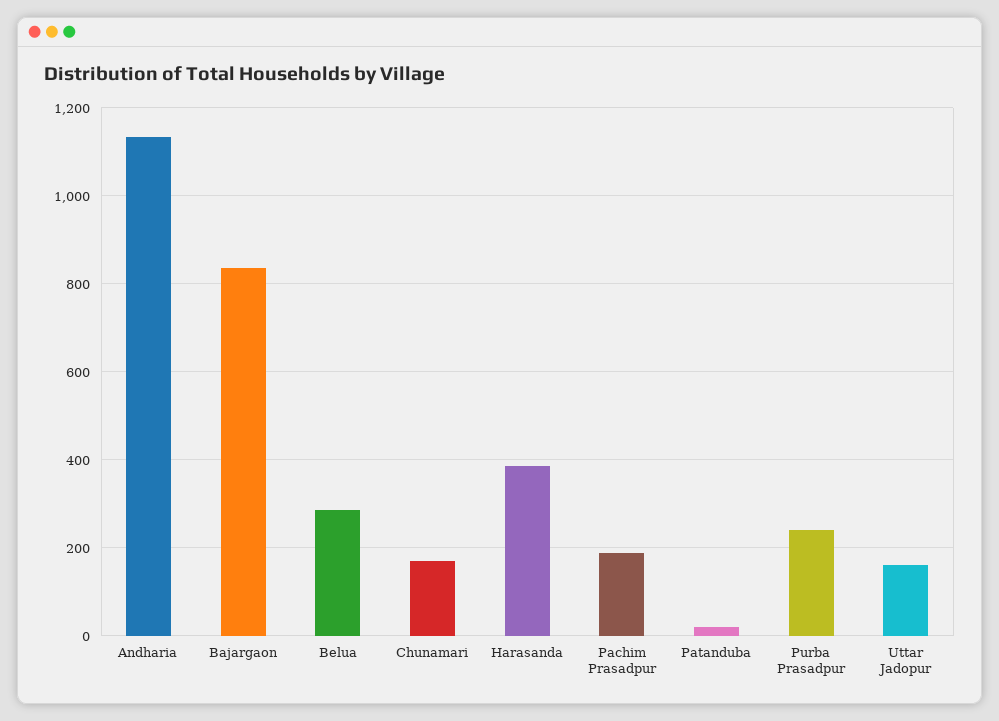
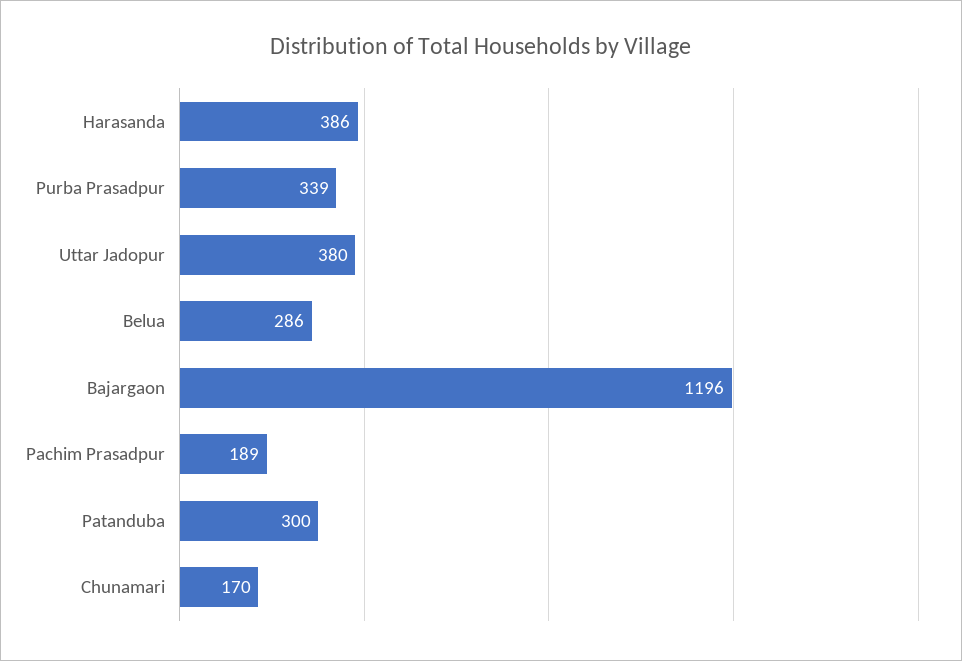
Andharia: 1140 -> none
Bajargaon: 840 -> 1196
Patanduba: 20 -> 300
Purba Prasadpur: 240 -> 339
Uttar Jadopur: 160 -> 380

